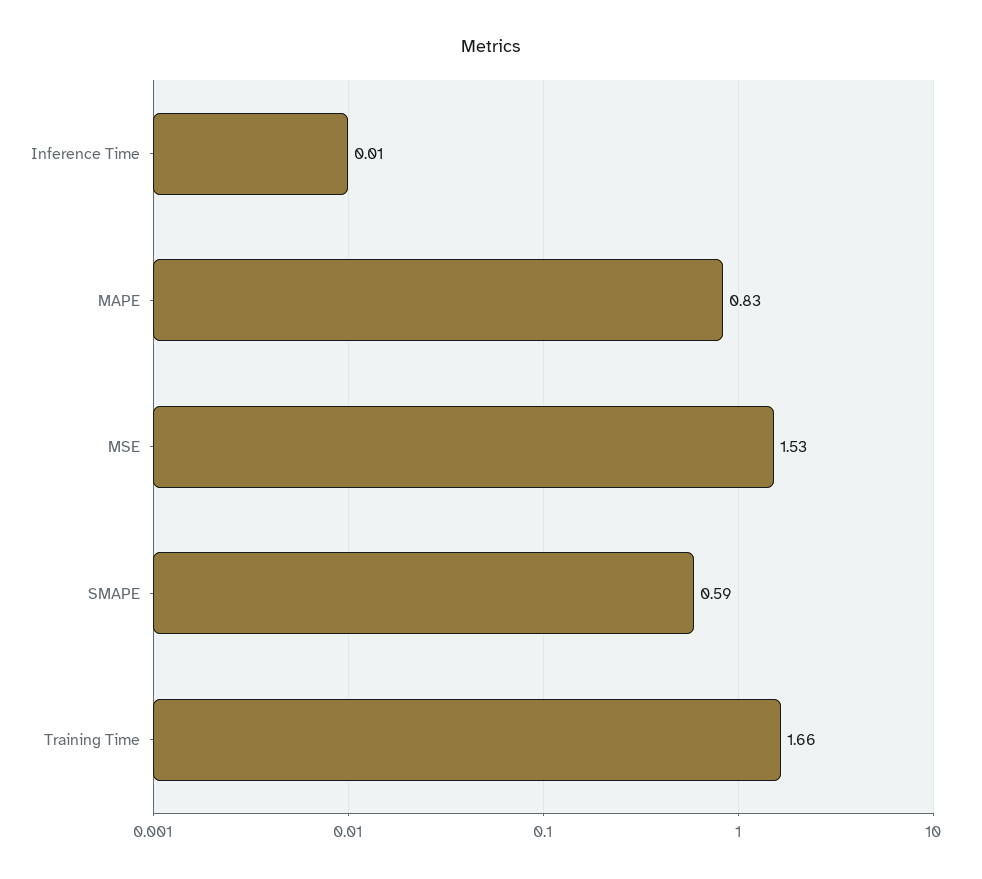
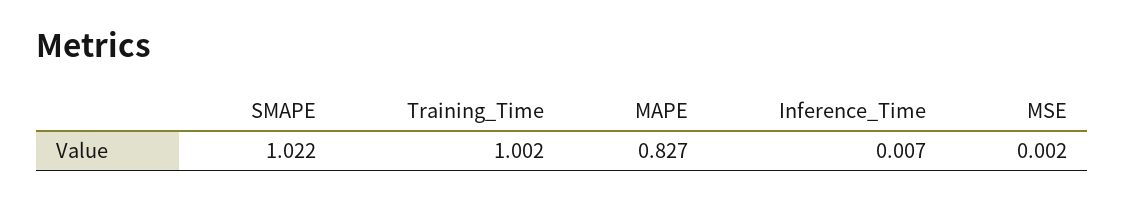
MSE: 1.53 -> 0.002
SMAPE: 0.59 -> 1.022
Training Time: 1.66 -> 1.002

